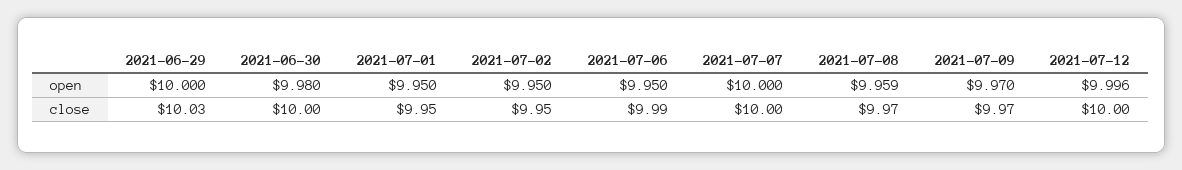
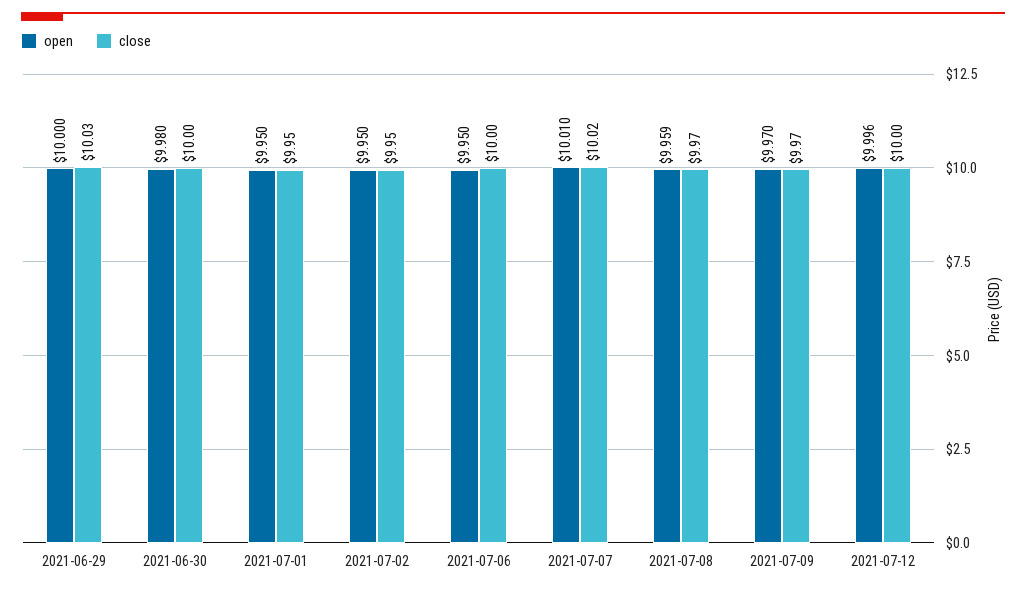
open, 2021-07-07: 10 -> 10.01
close, 2021-07-06: 9.99 -> 10
close, 2021-07-07: 10 -> 10.02

